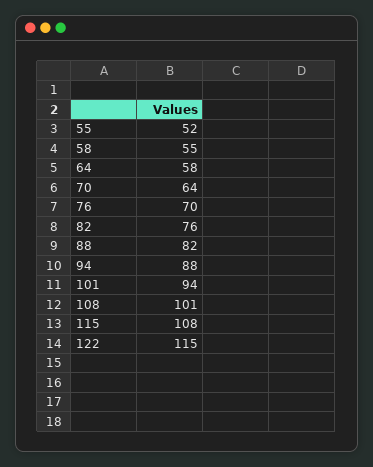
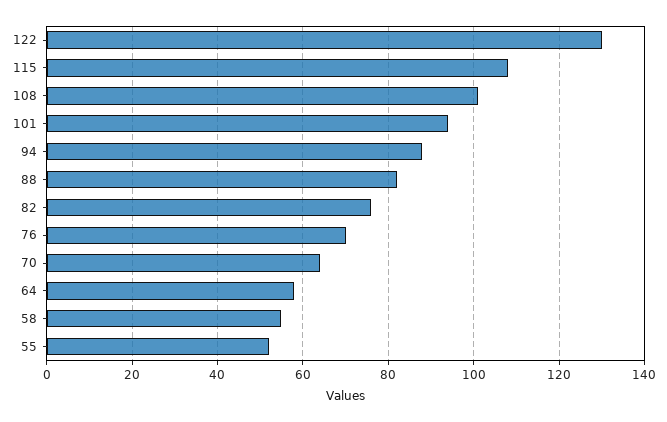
122: 115 -> 130

